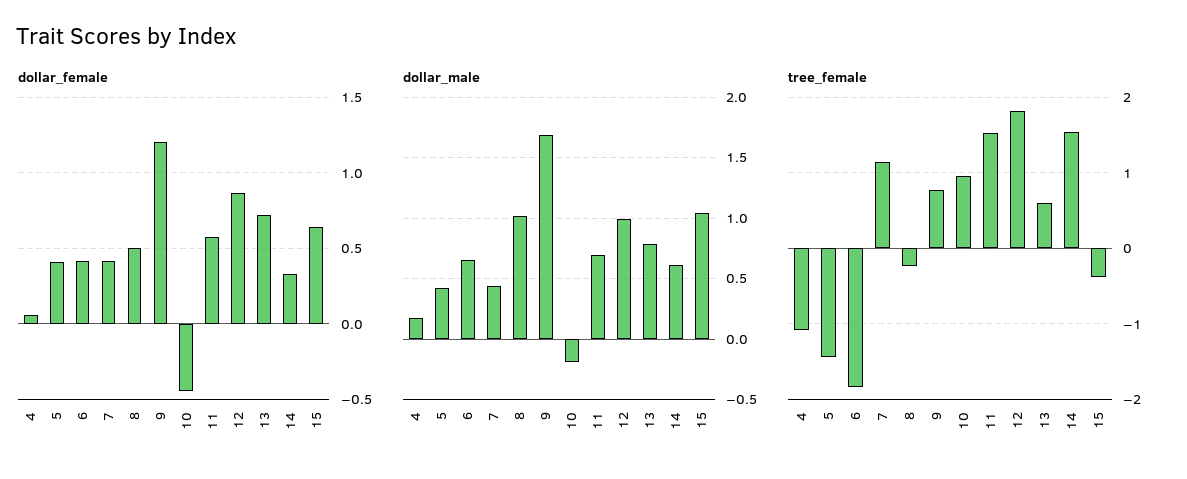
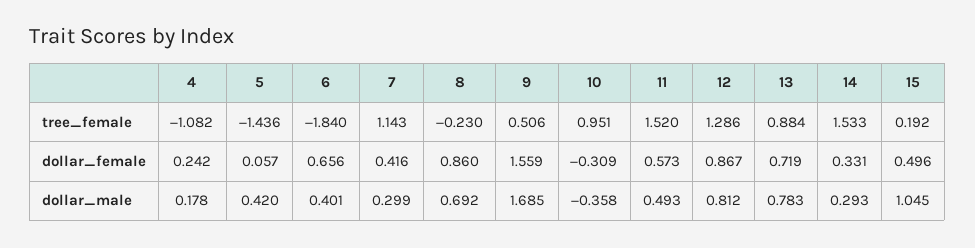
dollar_female, 4: 0.05 -> 0.242
dollar_female, 5: 0.4 -> 0.057
dollar_female, 6: 0.4 -> 0.656
dollar_female, 8: 0.5 -> 0.86
dollar_female, 9: 1.2 -> 1.559
dollar_female, 10: -0.45 -> -0.309
dollar_female, 15: 0.65 -> 0.496
dollar_male, 6: 0.65 -> 0.401
dollar_male, 7: 0.45 -> 0.299
dollar_male, 8: 1 -> 0.692
dollar_male, 10: -0.2 -> -0.358
dollar_male, 11: 0.7 -> 0.493
dollar_male, 12: 1 -> 0.812
dollar_male, 14: 0.6 -> 0.293
tree_female, 9: 0.8 -> 0.506
tree_female, 12: 1.8 -> 1.286
tree_female, 13: 0.6 -> 0.884
tree_female, 15: -0.4 -> 0.192

